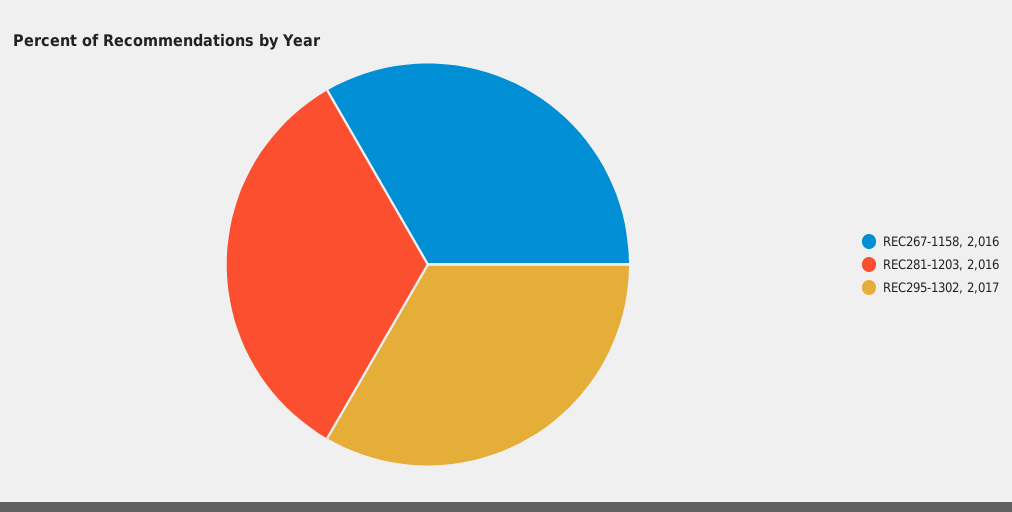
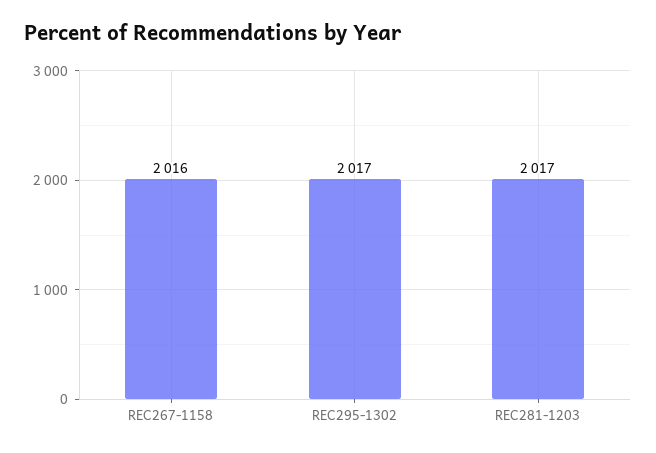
REC281-1203: 2016 -> 2017

